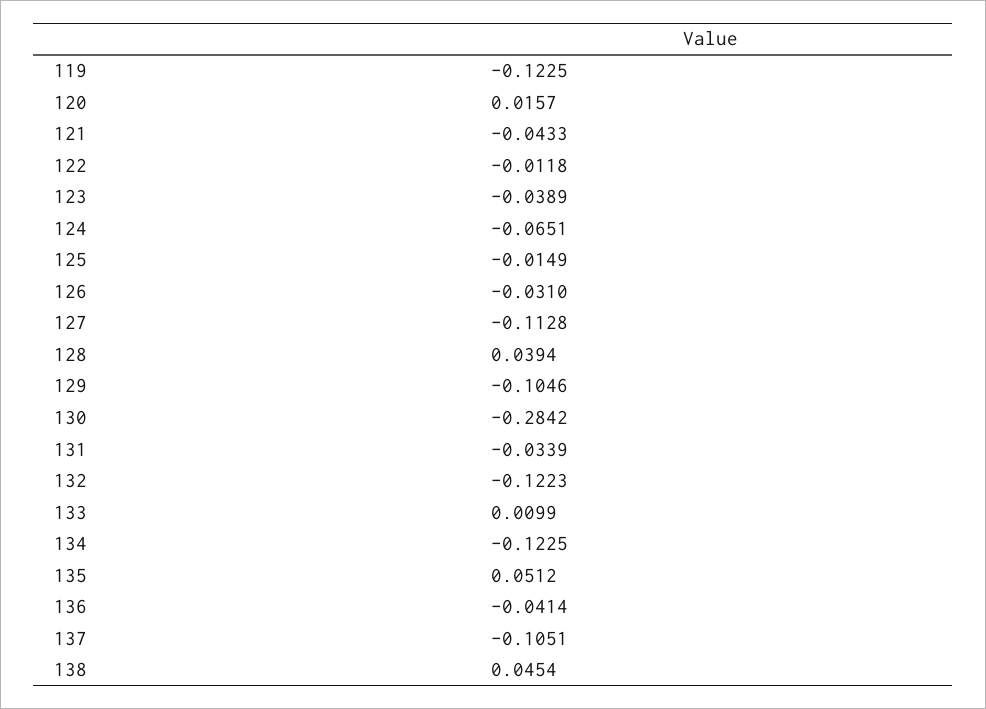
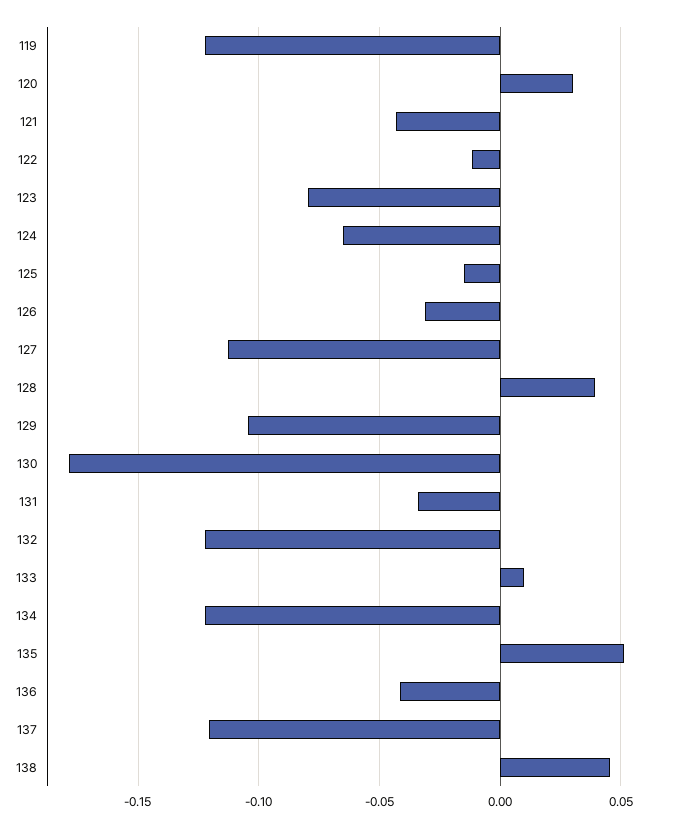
120: 0.0157 -> 0.03
123: -0.0389 -> -0.08
130: -0.2842 -> -0.18
137: -0.1051 -> -0.12

